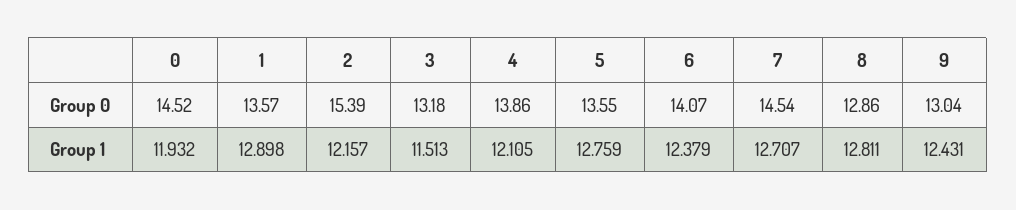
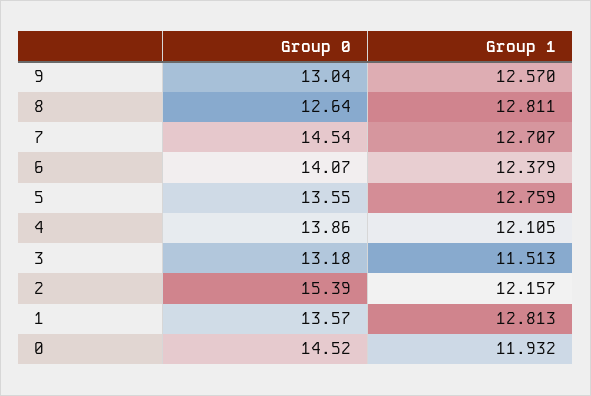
8, Group 0: 12.86 -> 12.64
1, Group 1: 12.898 -> 12.813
9, Group 1: 12.431 -> 12.57

